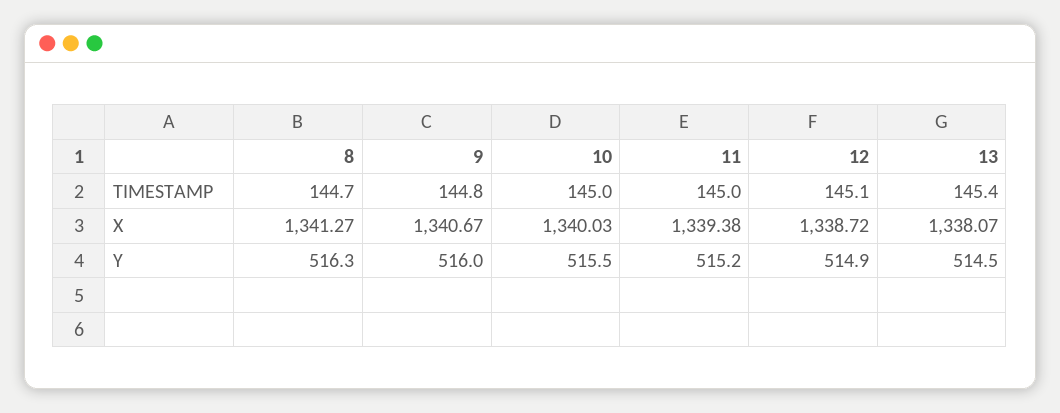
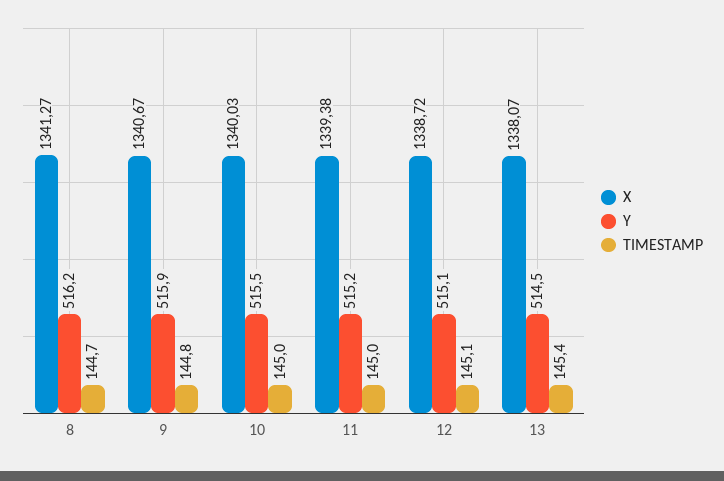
Y, 8: 516.3 -> 516.2
Y, 9: 516 -> 515.9
Y, 12: 514.9 -> 515.1

